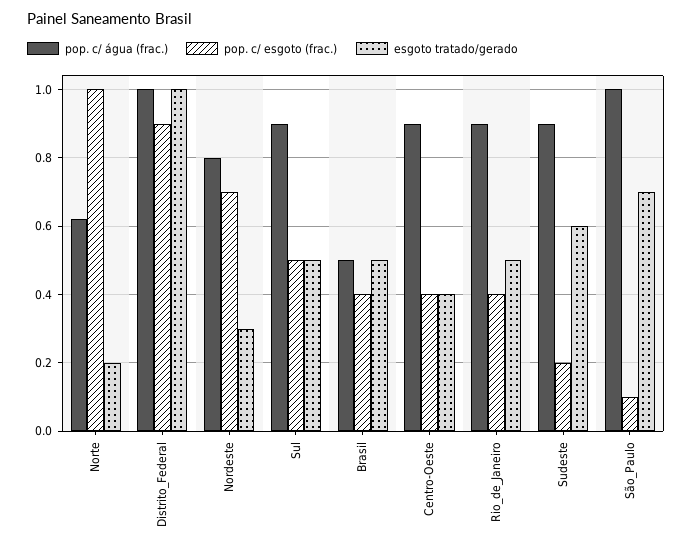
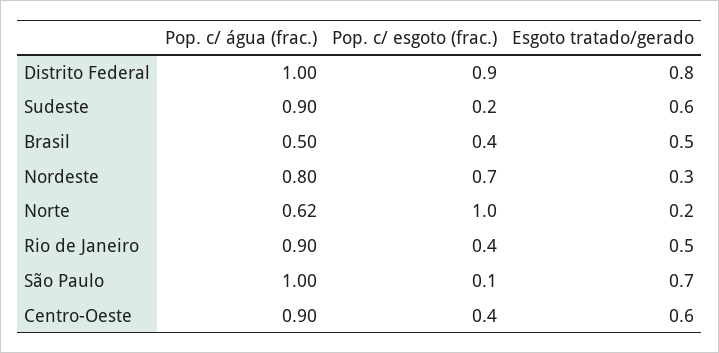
esgoto tratado/gerado, Distrito_Federal: 1 -> 0.8
pop. c/ água (frac.), Sul: 0.9 -> none
pop. c/ esgoto (frac.), Sul: 0.5 -> none
esgoto tratado/gerado, Sul: 0.5 -> none
esgoto tratado/gerado, Centro-Oeste: 0.4 -> 0.6

